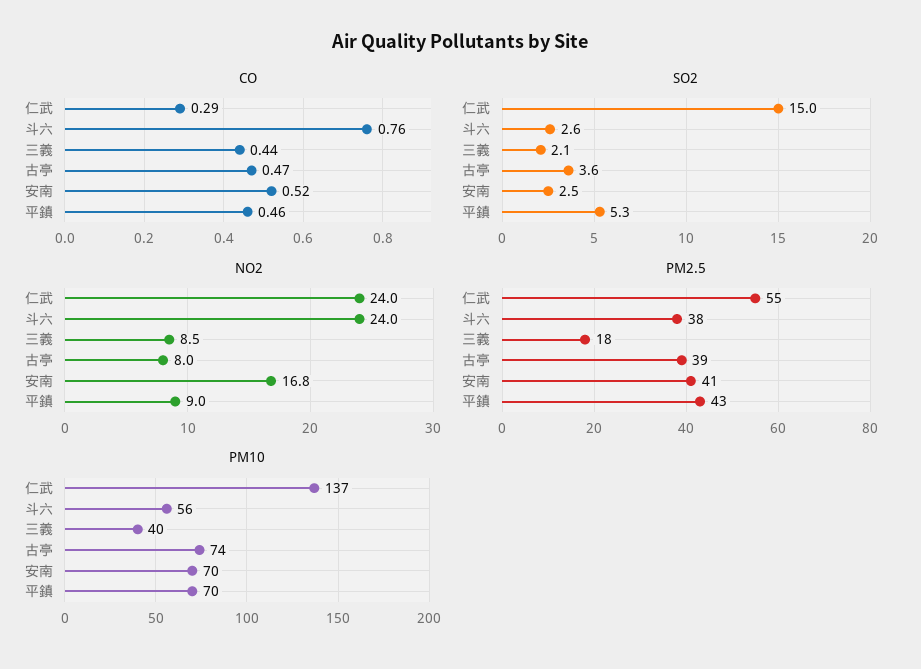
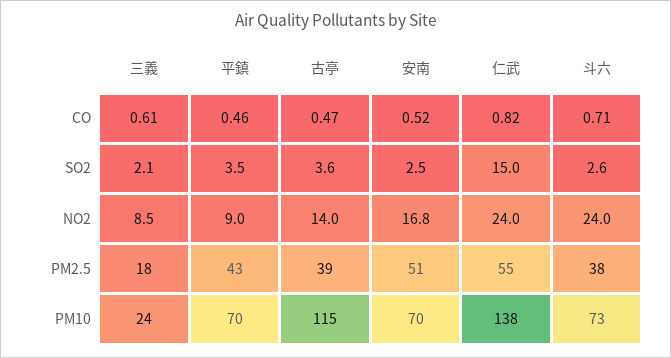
CO, 仁武: 0.29 -> 0.82
CO, 斗六: 0.76 -> 0.71
CO, 三義: 0.44 -> 0.61
SO2, 平鎮: 5.3 -> 3.5
NO2, 古亭: 8 -> 14
PM2.5, 安南: 41 -> 51
PM10, 仁武: 137 -> 138
PM10, 斗六: 56 -> 73
PM10, 三義: 40 -> 24
PM10, 古亭: 74 -> 115

